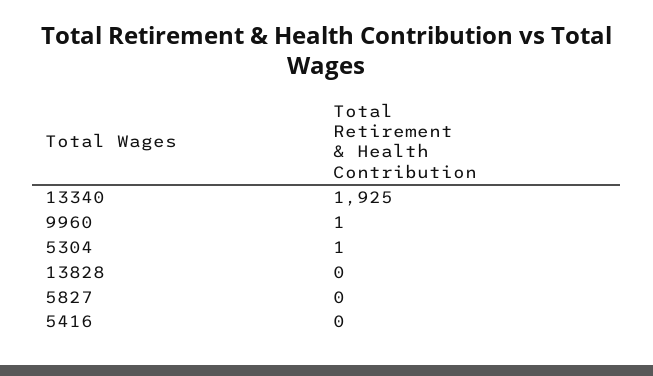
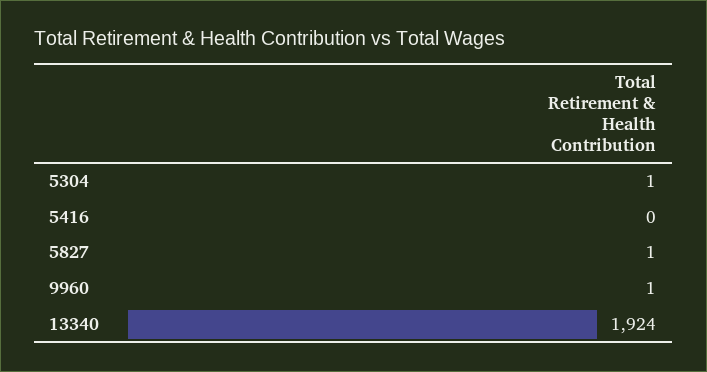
13340: 1925 -> 1924
13828: 0 -> none
5827: 0 -> 1

